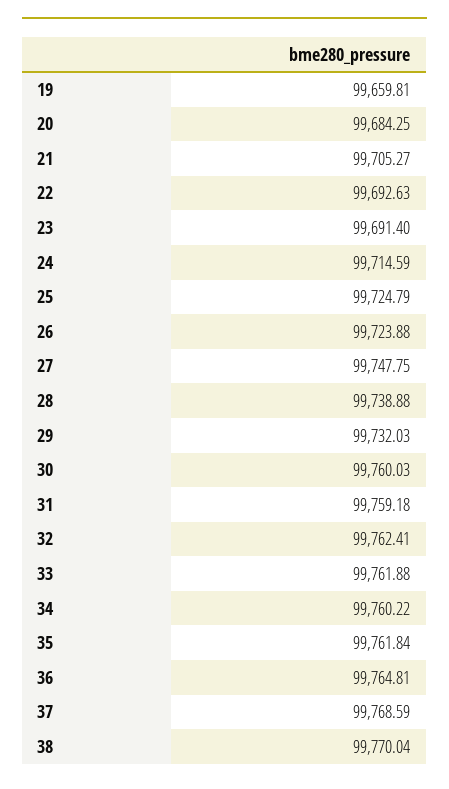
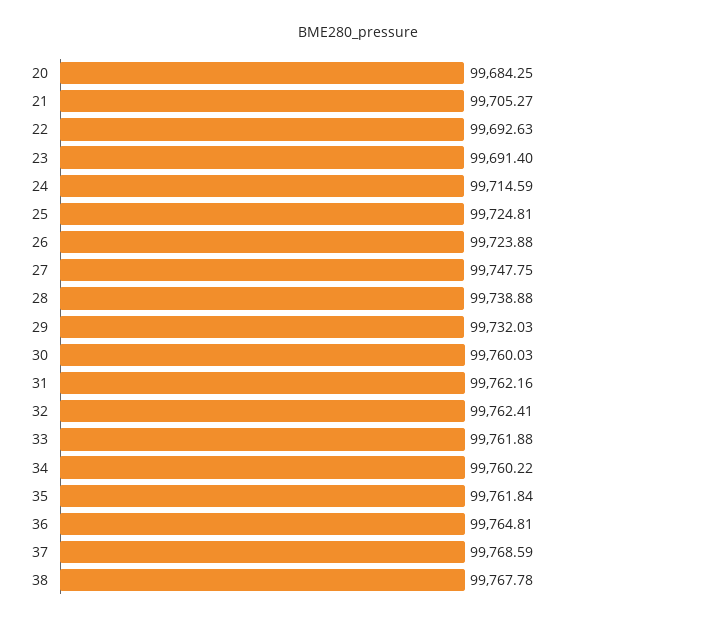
19: 99659.81 -> none
25: 99724.79 -> 99724.81
31: 99759.18 -> 99762.16
38: 99770.04 -> 99767.78

